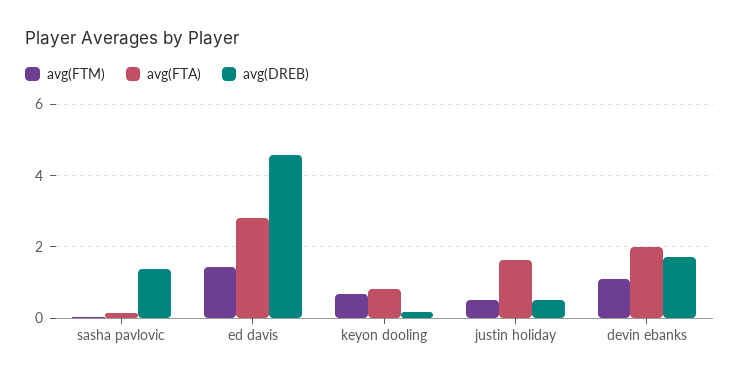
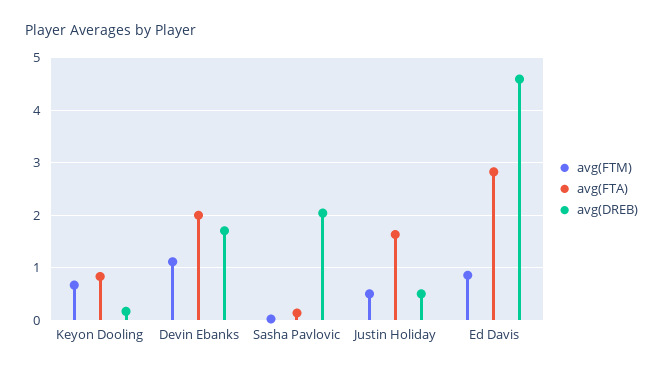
avg(DREB), sasha pavlovic: 1.4 -> 2
avg(FTM), ed davis: 1.4 -> 0.8

